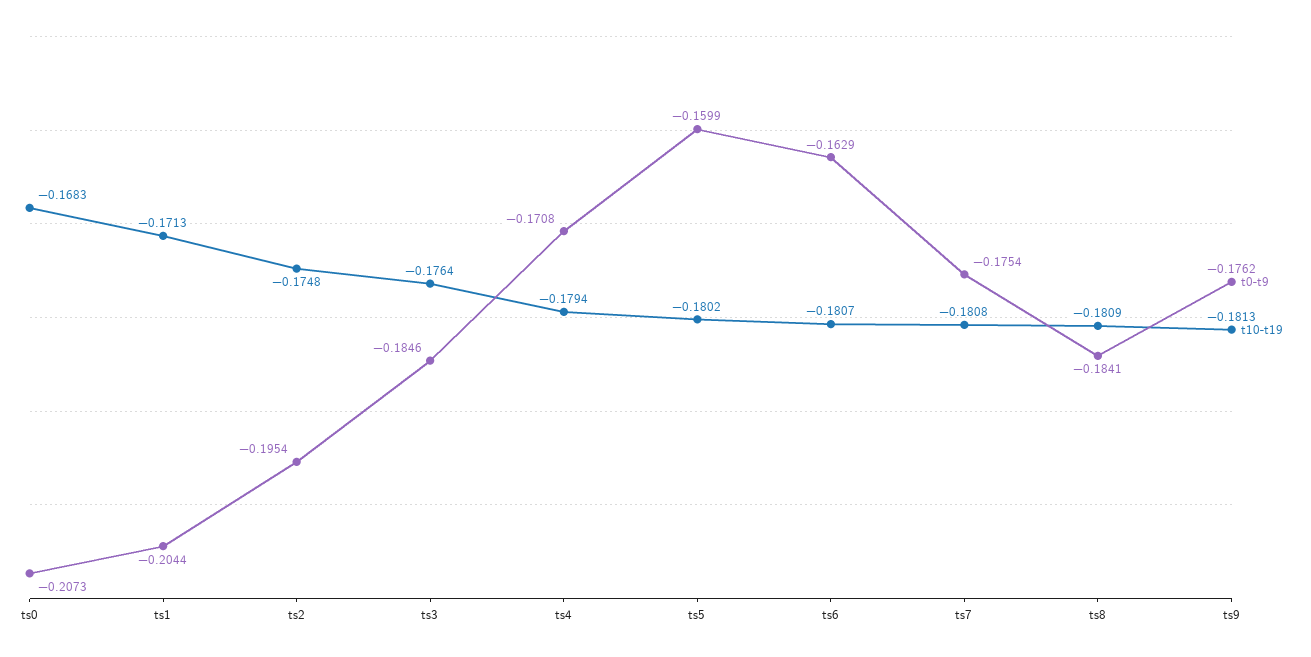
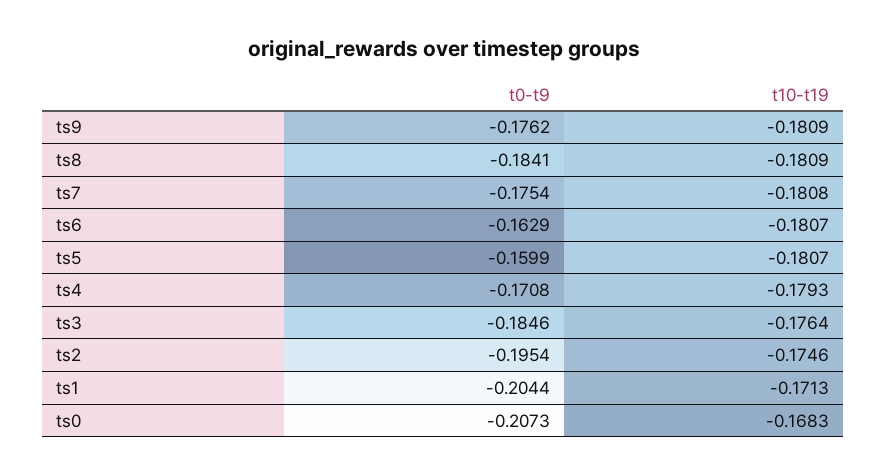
t10-t19, ts2: -0.1748 -> -0.1746
t10-t19, ts4: -0.1794 -> -0.1793
t10-t19, ts5: -0.1802 -> -0.1807
t10-t19, ts9: -0.1813 -> -0.1809

